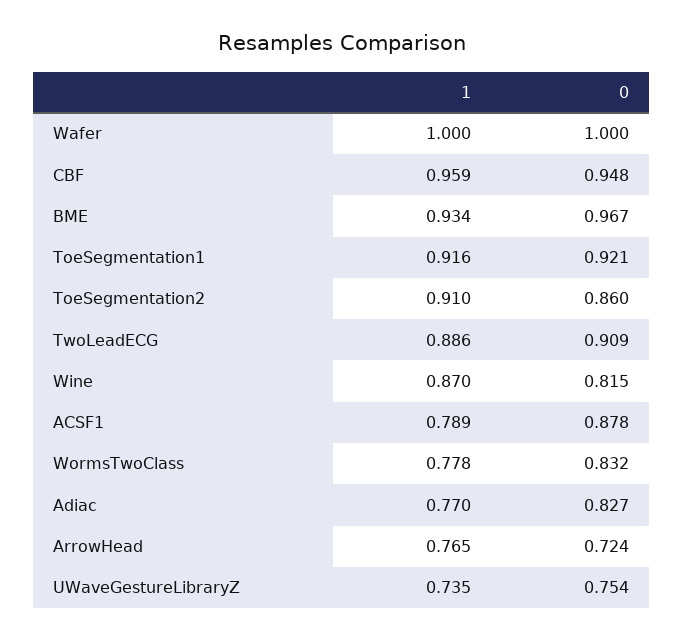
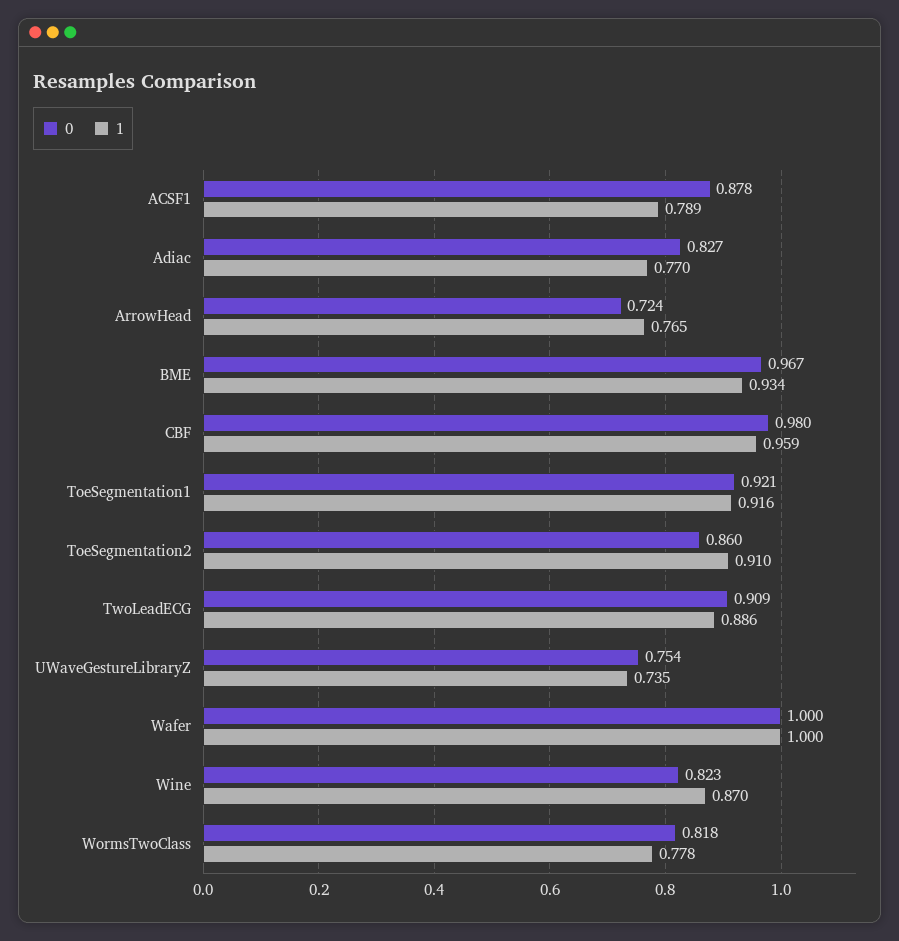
0, CBF: 0.948 -> 0.98
0, Wine: 0.815 -> 0.823
0, WormsTwoClass: 0.832 -> 0.818

